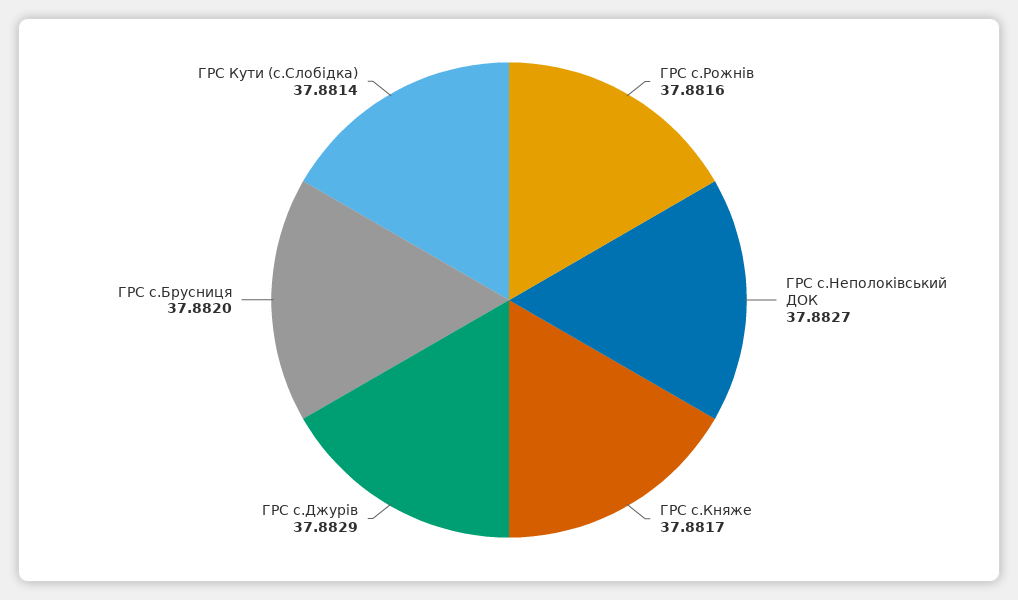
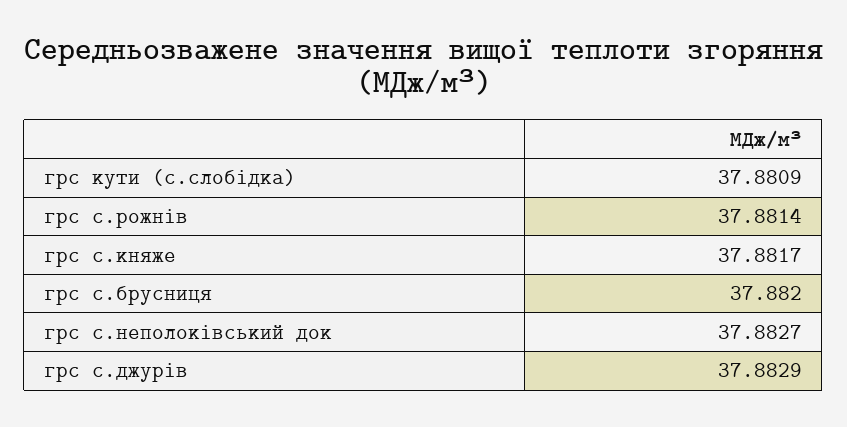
ГРС с.Рожнів: 37.8816 -> 37.8814
ГРС Кути (с.Слобідка): 37.8814 -> 37.8809

